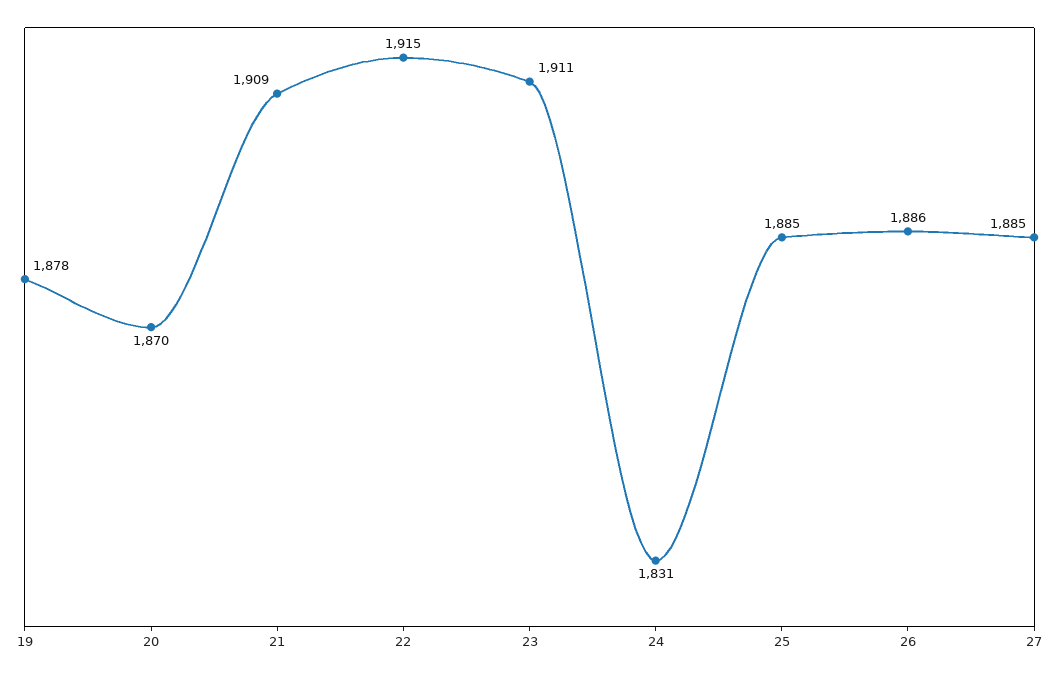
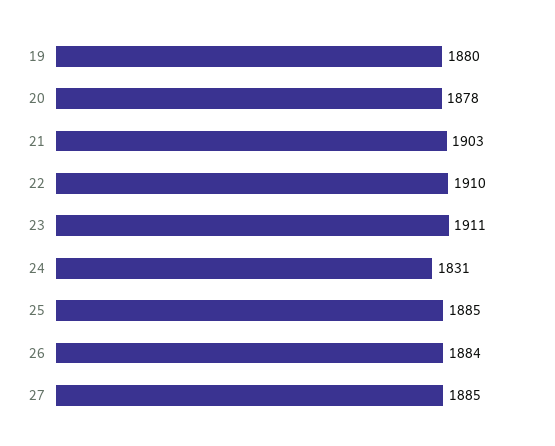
19: 1878 -> 1880
20: 1870 -> 1878
21: 1909 -> 1903
22: 1915 -> 1910
26: 1886 -> 1884

